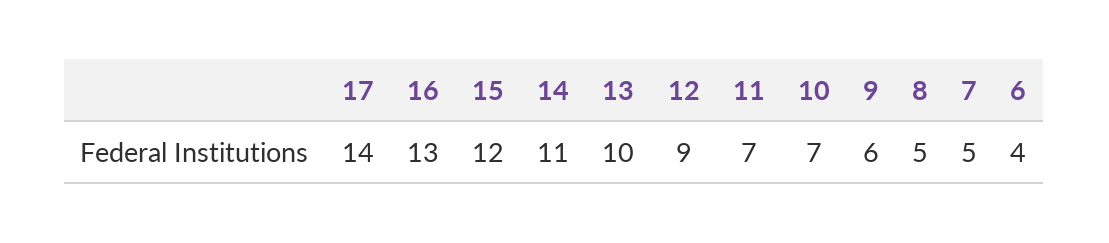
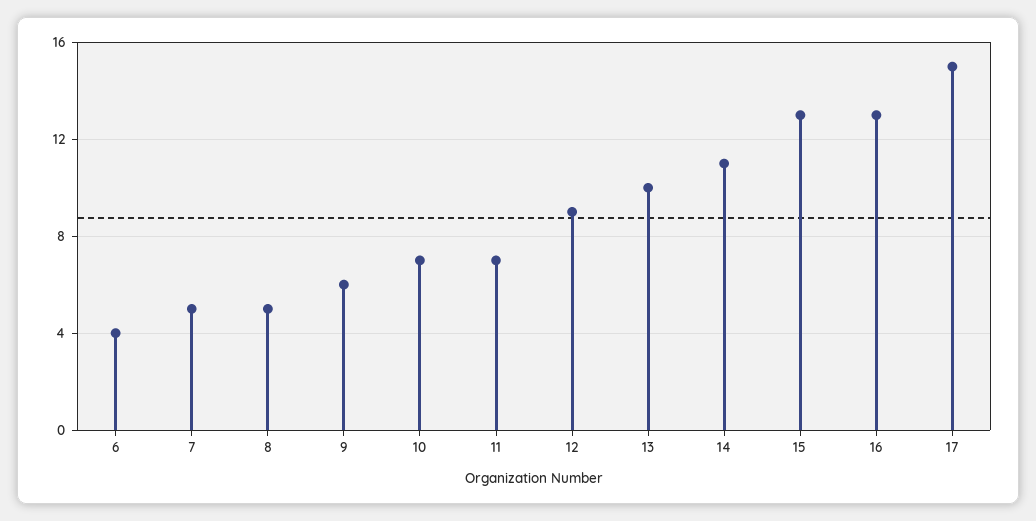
17: 14 -> 15
15: 12 -> 13

